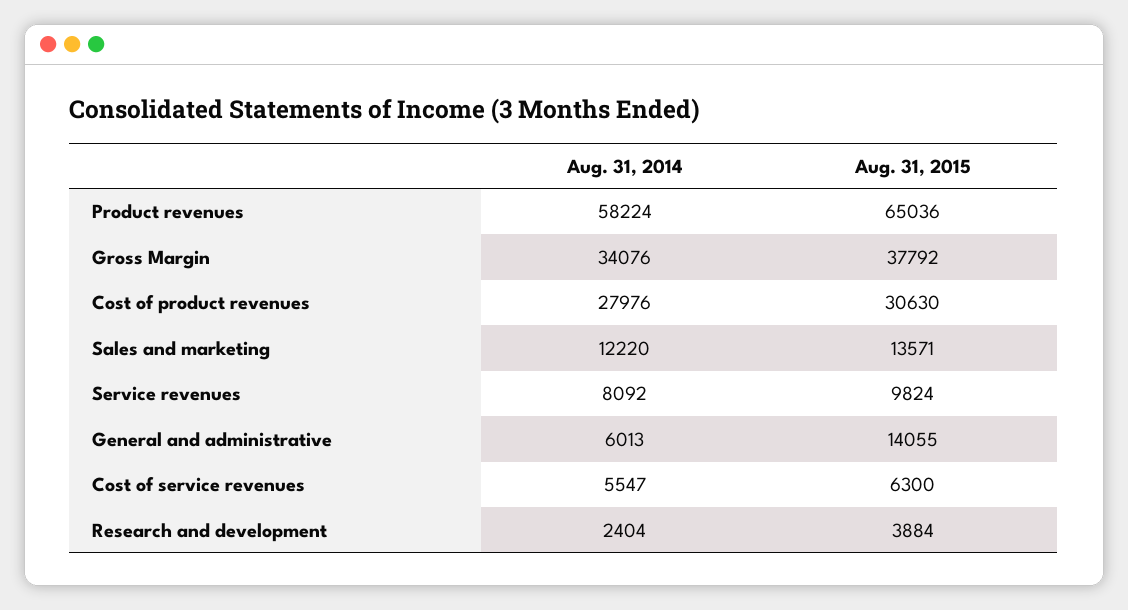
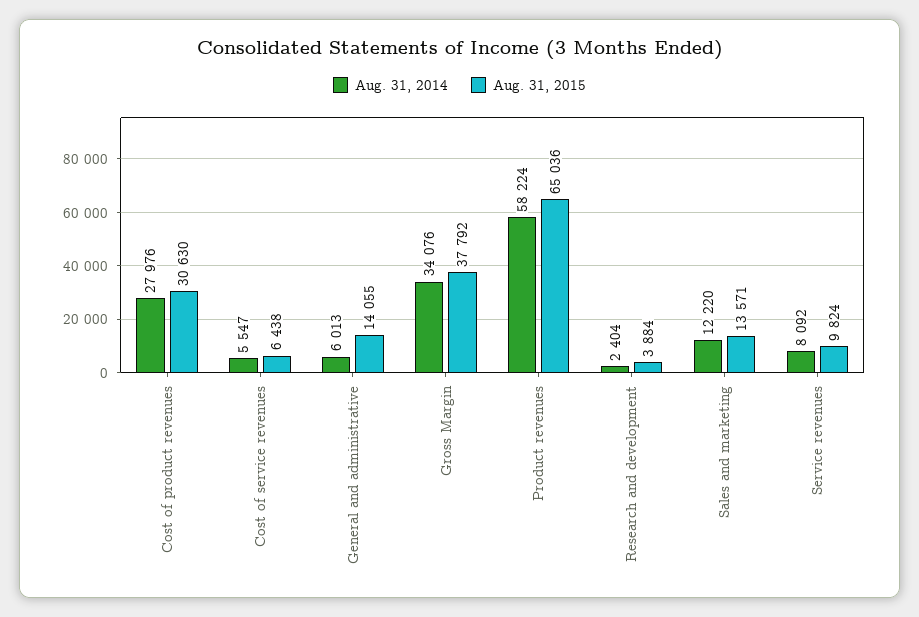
Aug. 31, 2015, Cost of service revenues: 6300 -> 6438

